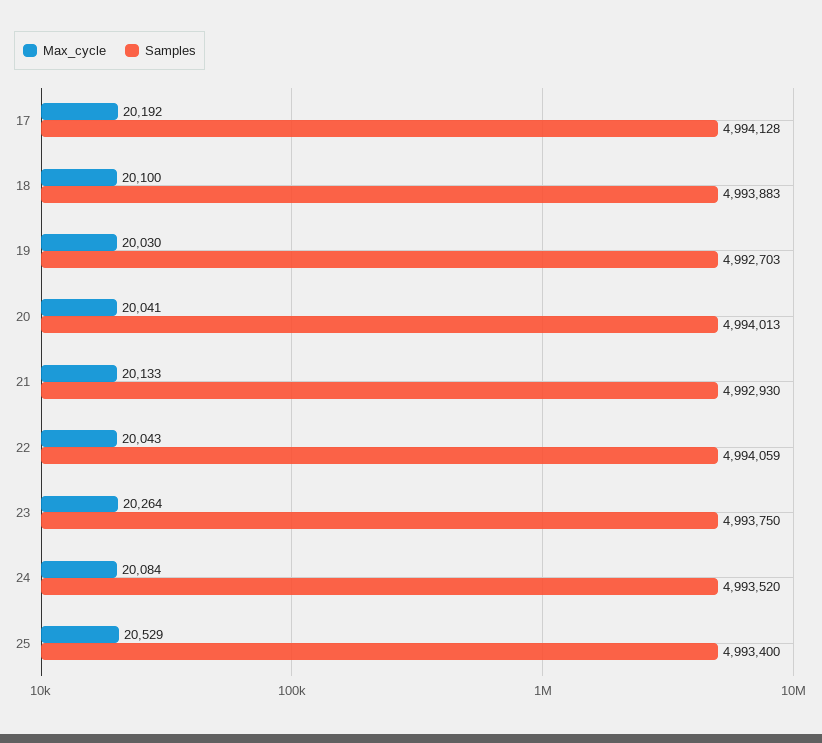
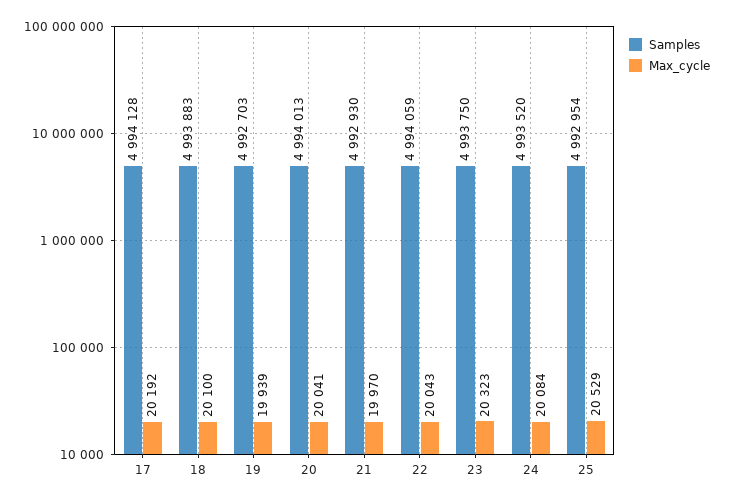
Max_cycle, 19: 20030 -> 19939
Max_cycle, 21: 20133 -> 19970
Max_cycle, 23: 20264 -> 20323
Samples, 25: 4993400 -> 4992954

